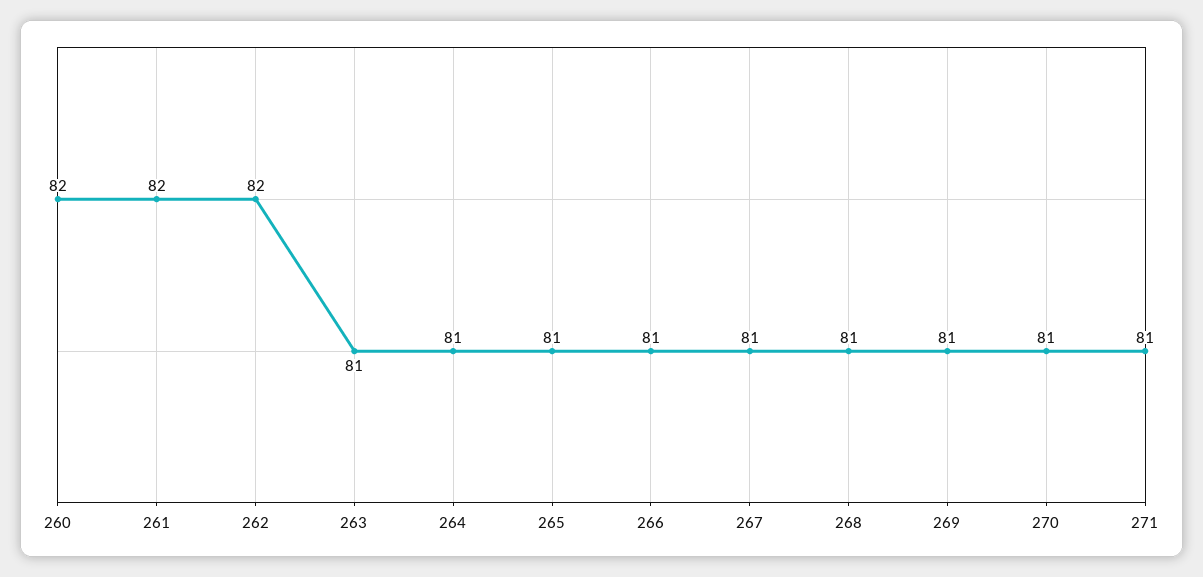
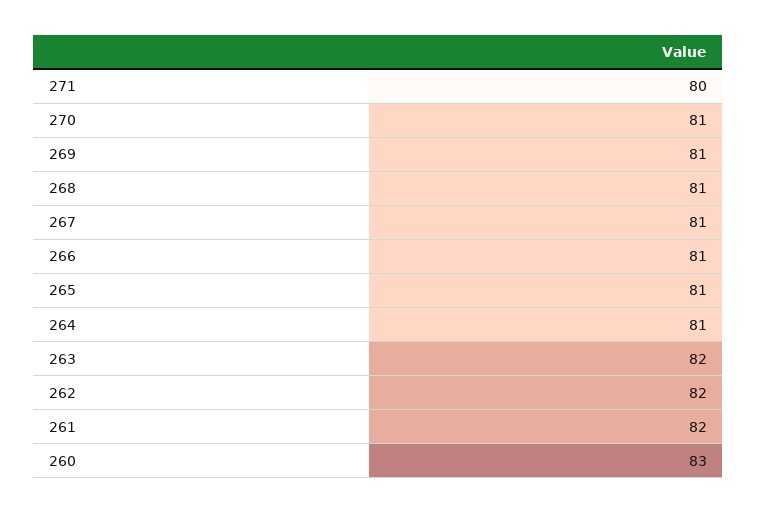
260: 82 -> 83
263: 81 -> 82
271: 81 -> 80

